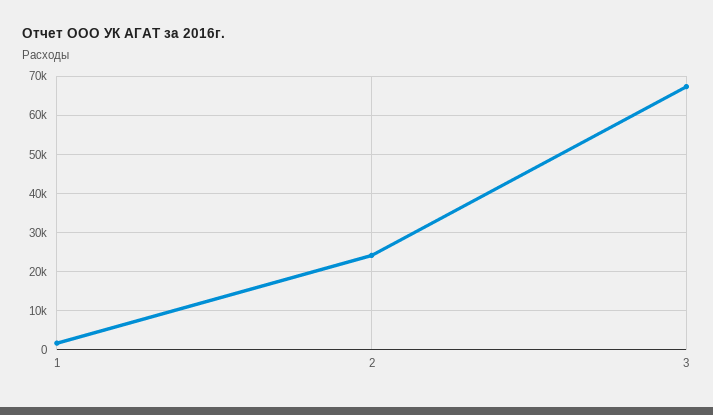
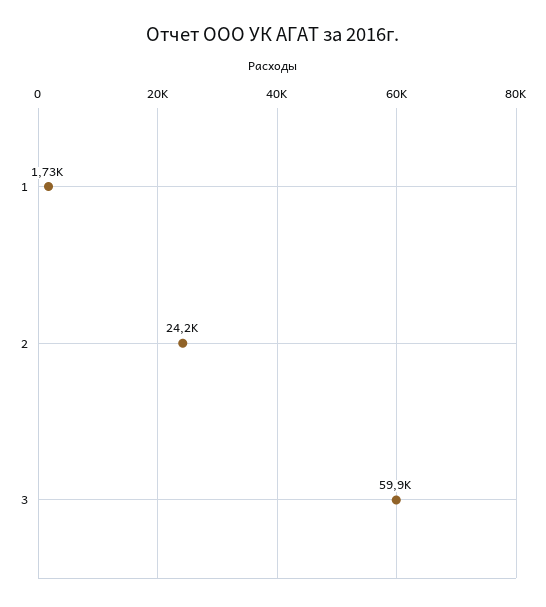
3: 68000 -> 59900

